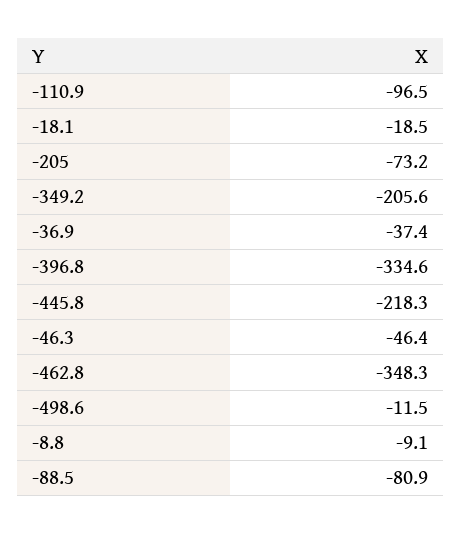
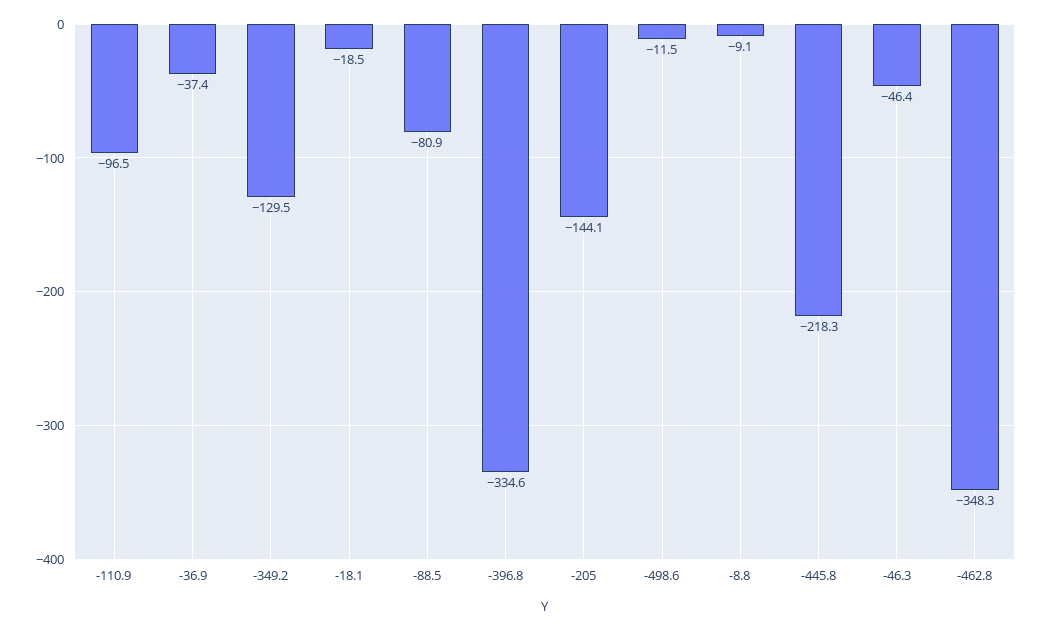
-205: -73.2 -> -144.1
-349.2: -205.6 -> -129.5

